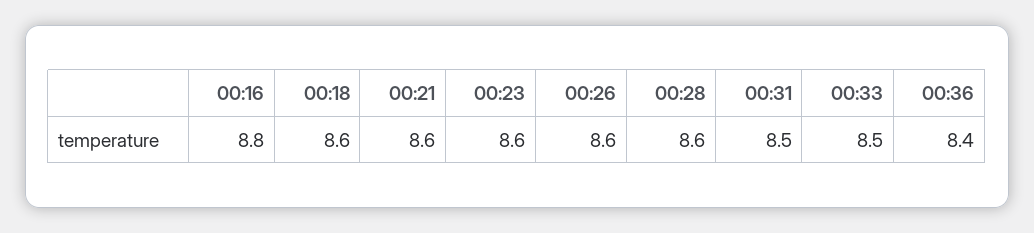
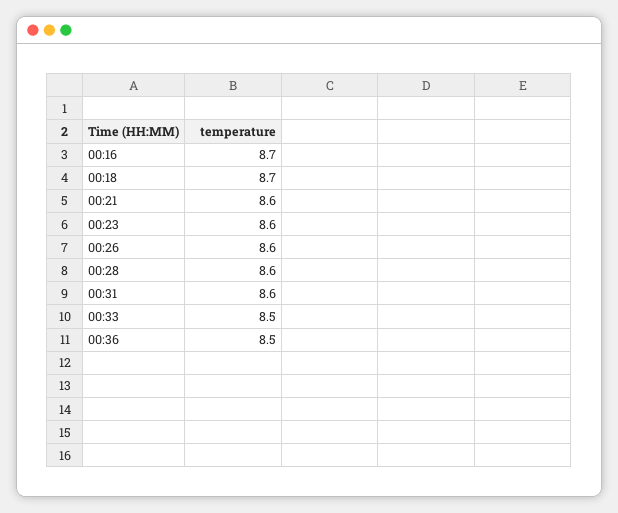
00:16: 8.8 -> 8.7
00:18: 8.6 -> 8.7
00:31: 8.5 -> 8.6
00:36: 8.4 -> 8.5

